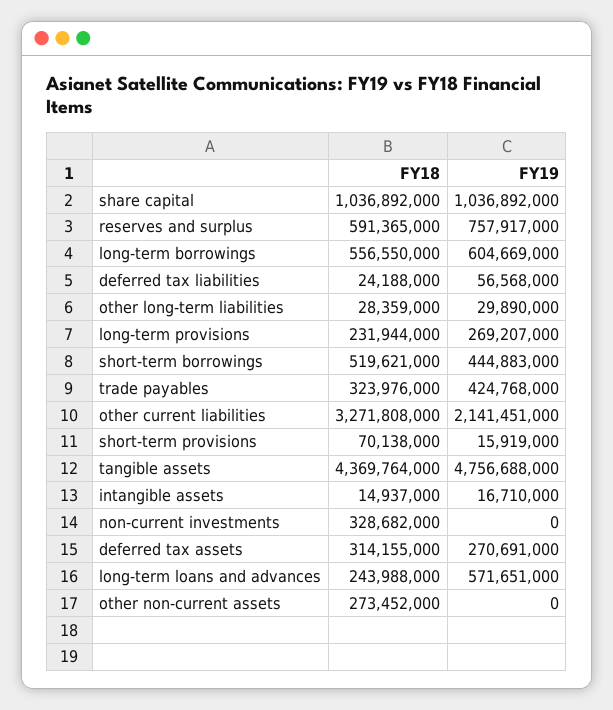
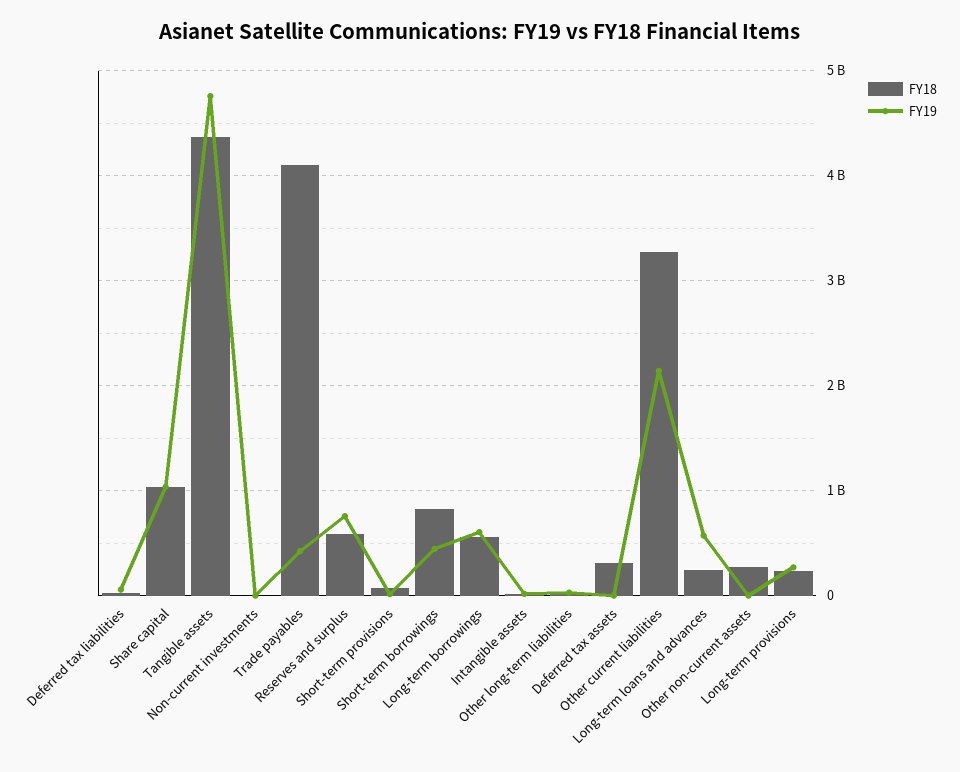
FY18, short-term borrowings: 519621000 -> 800000000
FY18, trade payables: 323976000 -> 4100000000
FY18, non-current investments: 328682000 -> 0
FY19, deferred tax assets: 270691000 -> 0

